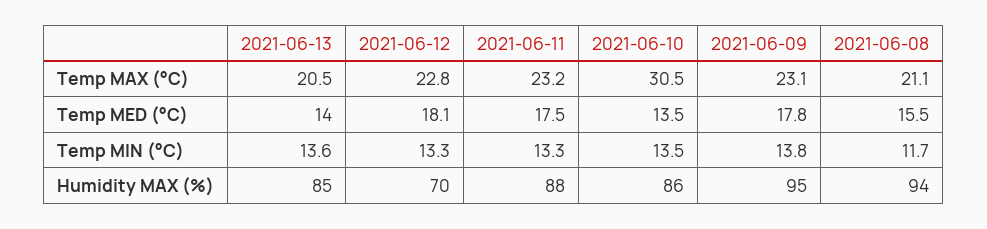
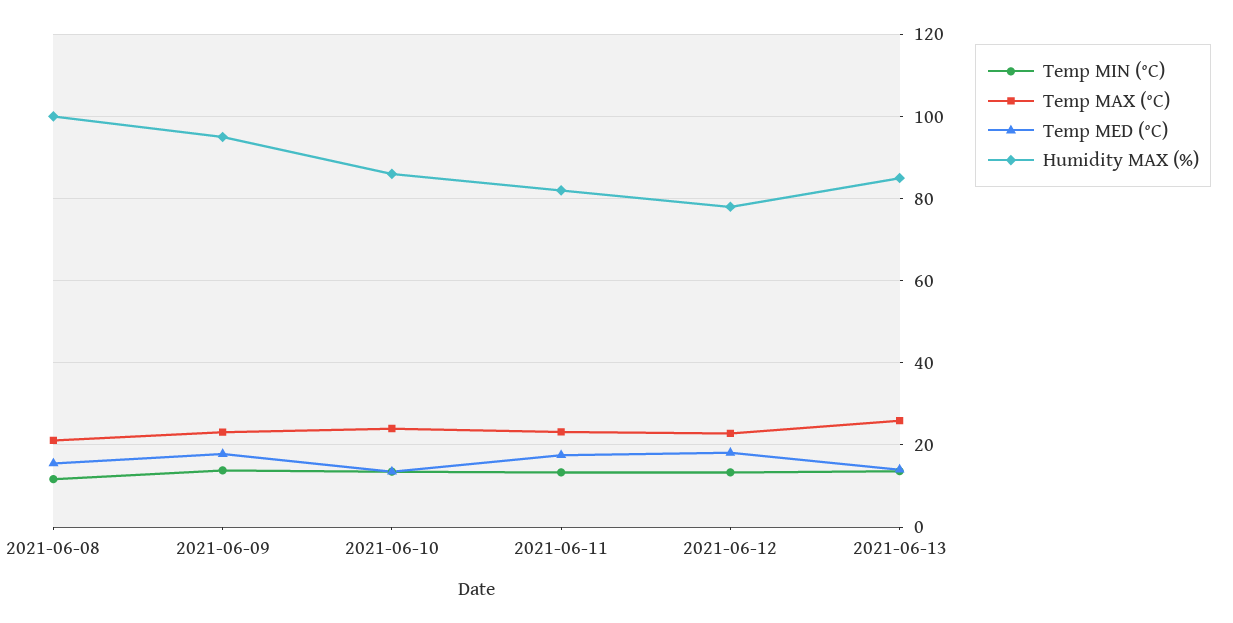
Temp MAX (°C), 2021-06-13: 20.5 -> 26
Temp MAX (°C), 2021-06-10: 30.5 -> 24
Humidity MAX (%), 2021-06-12: 70 -> 78
Humidity MAX (%), 2021-06-11: 88 -> 82
Humidity MAX (%), 2021-06-08: 94 -> 100

